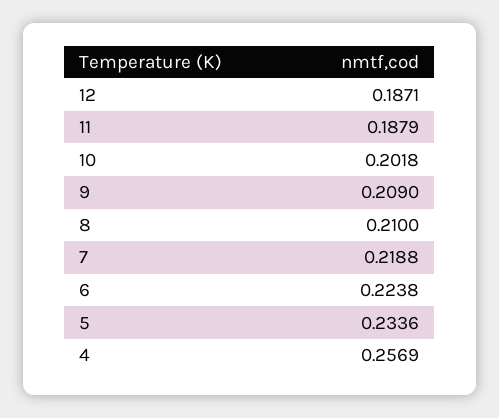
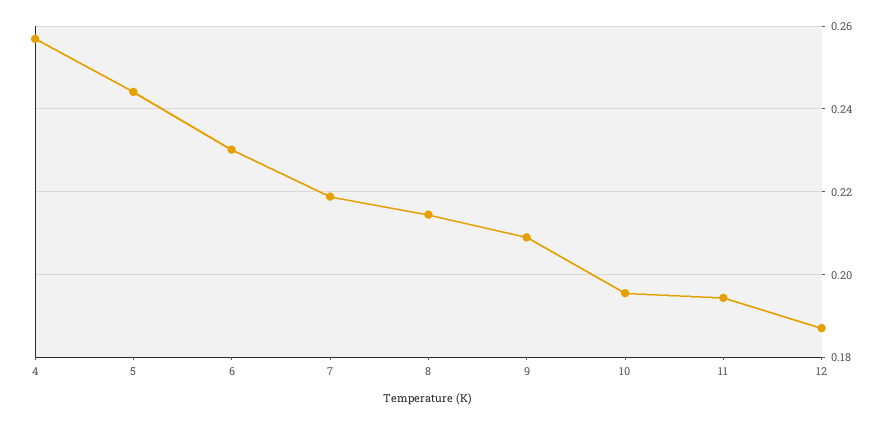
11: 0.1879 -> 0.194
10: 0.2018 -> 0.196
8: 0.21 -> 0.214
6: 0.2238 -> 0.23
5: 0.2336 -> 0.244

